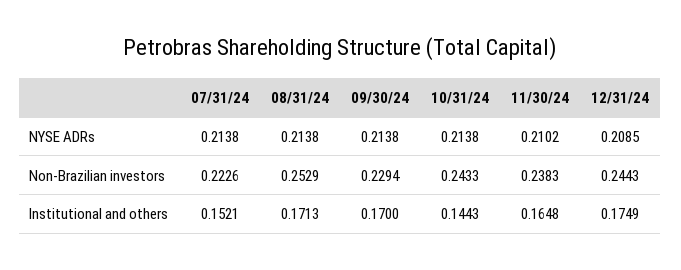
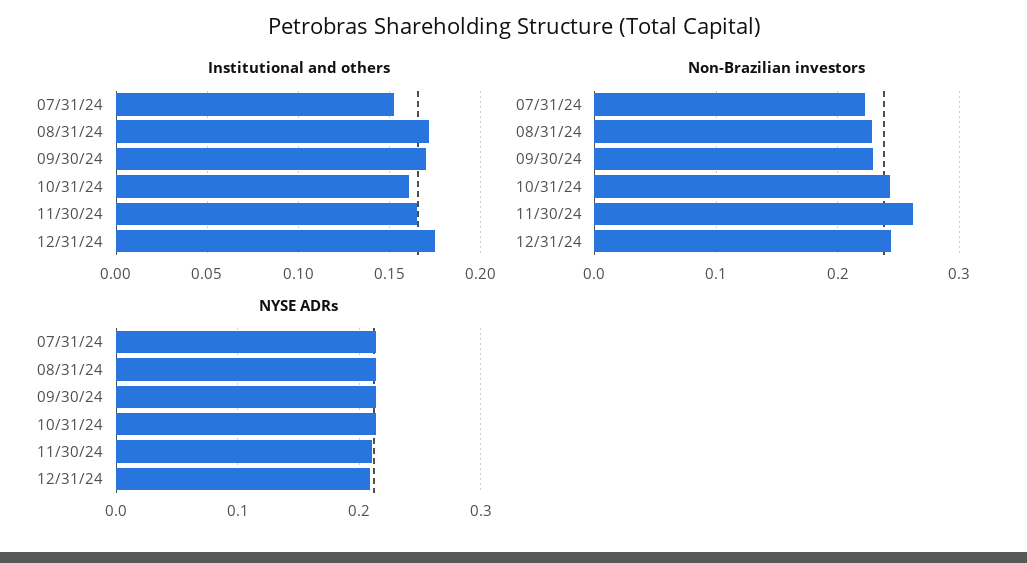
Non-Brazilian investors, 08/31/24: 0.2529 -> 0.23
Non-Brazilian investors, 11/30/24: 0.2383 -> 0.26
Institutional and others, 10/31/24: 0.1443 -> 0.16

